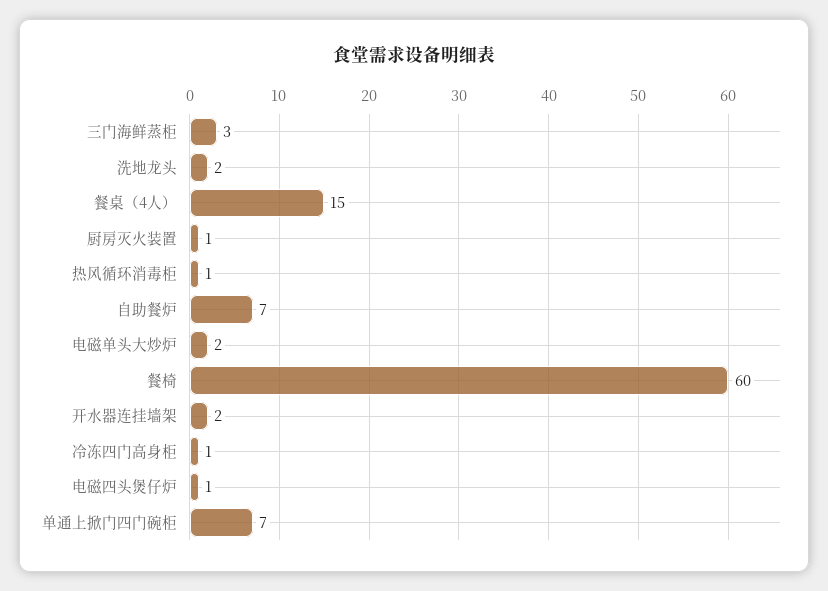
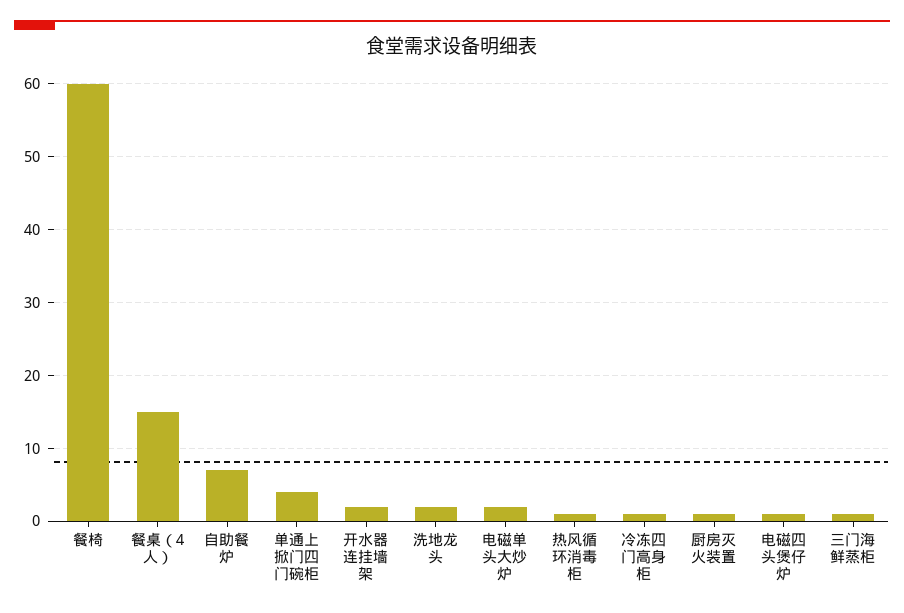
三门海鲜蒸柜: 3 -> 1
单通上掀门四门碗柜: 7 -> 4

